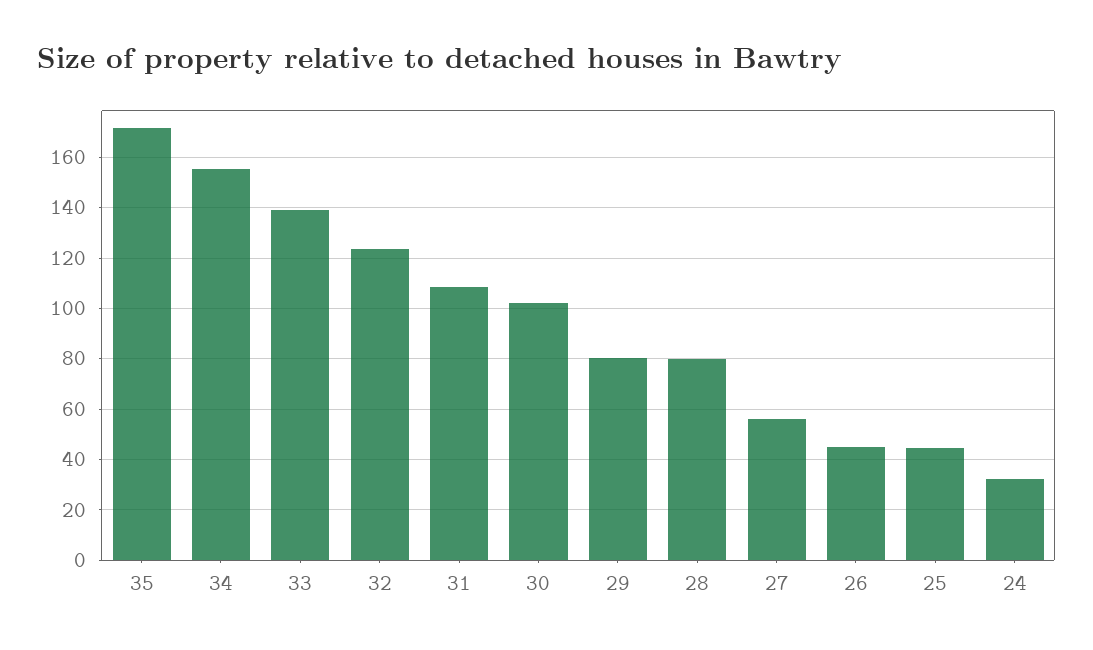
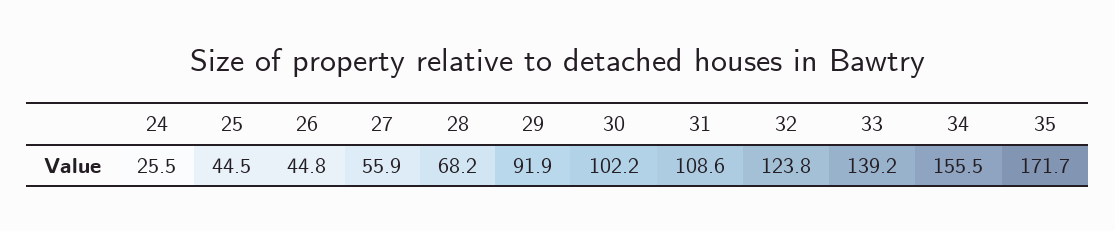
29: 80 -> 91.9
28: 80 -> 68.2
24: 32.5 -> 25.5

